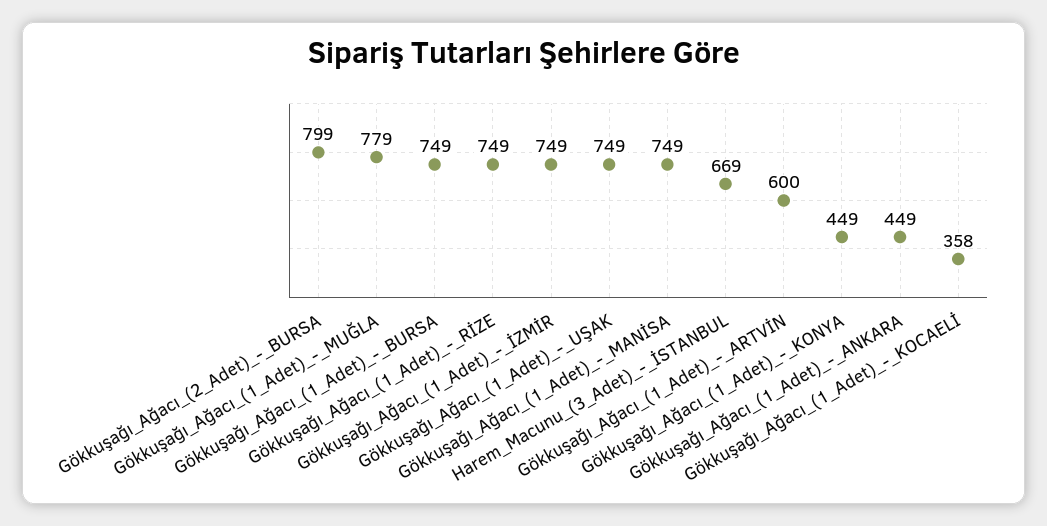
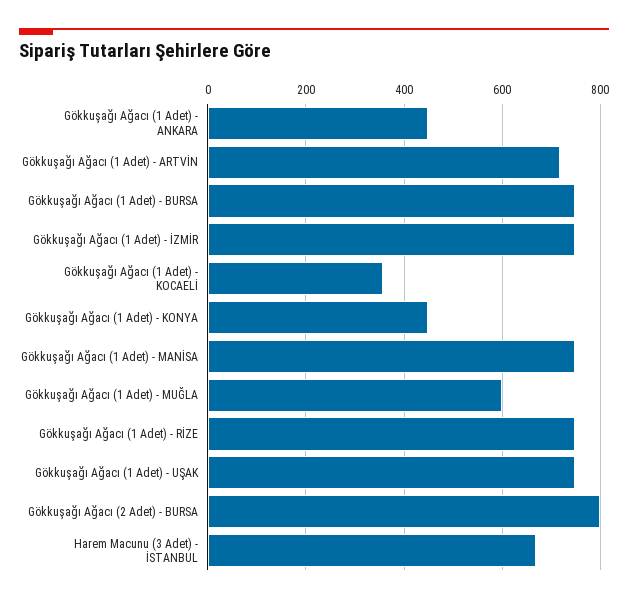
Gökkuşağı_Ağacı_(1_Adet)_-_MUĞLA: 779 -> 600
Gökkuşağı_Ağacı_(1_Adet)_-_ARTVİN: 600 -> 720

